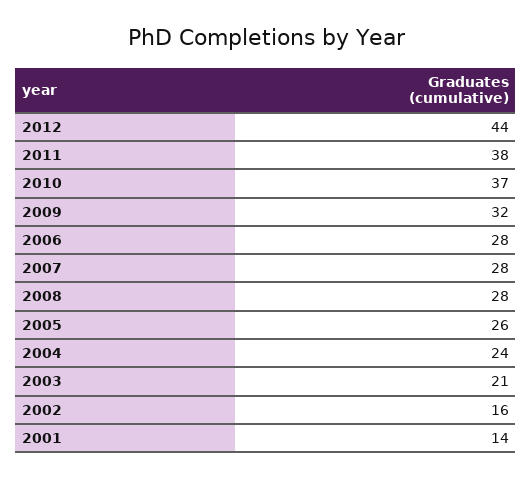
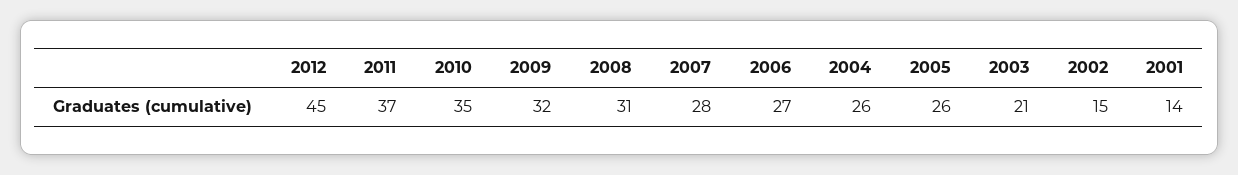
2012: 44 -> 45
2011: 38 -> 37
2010: 37 -> 35
2006: 28 -> 27
2008: 28 -> 31
2004: 24 -> 26
2002: 16 -> 15

